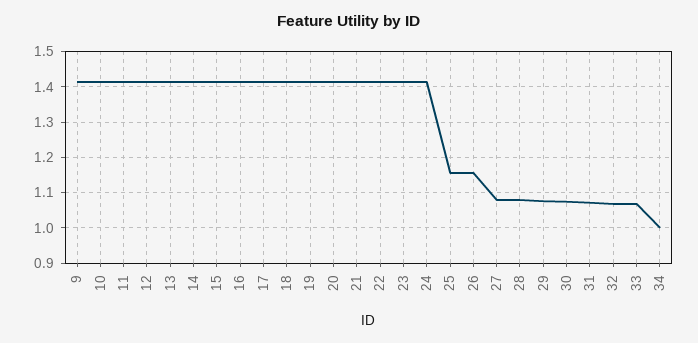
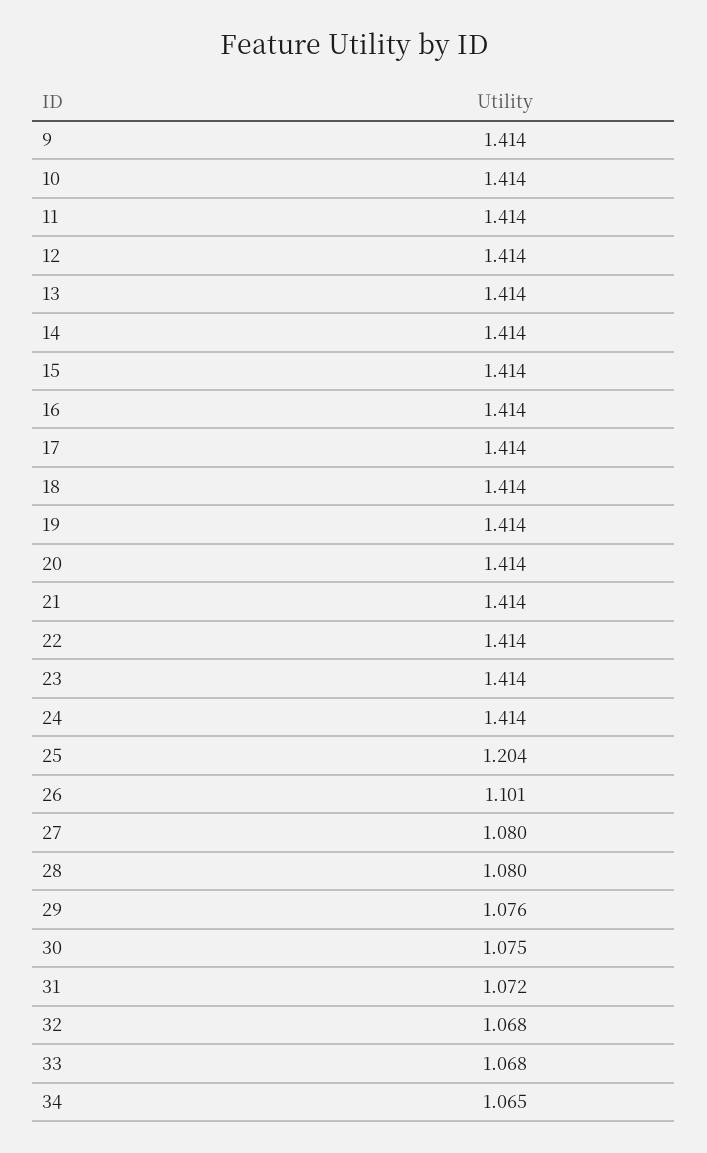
25: 1.16 -> 1.204
26: 1.16 -> 1.101
34: 1 -> 1.065

